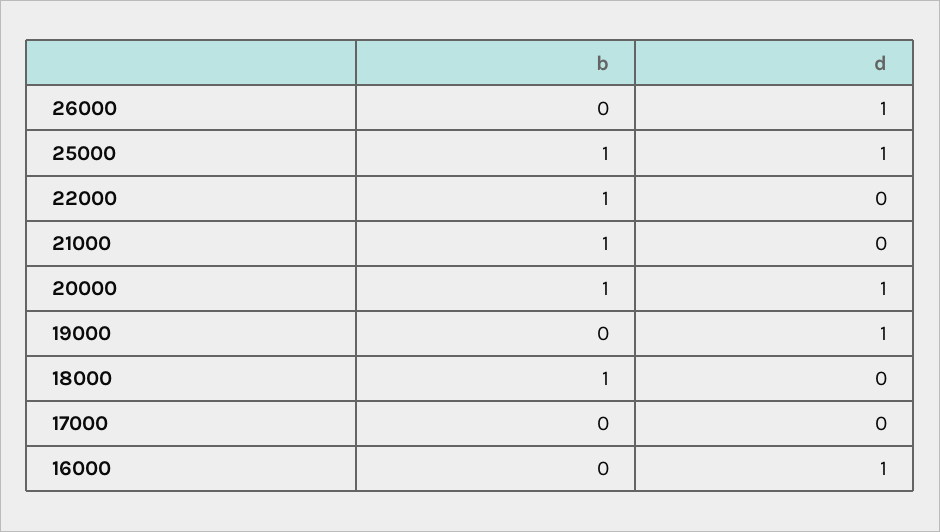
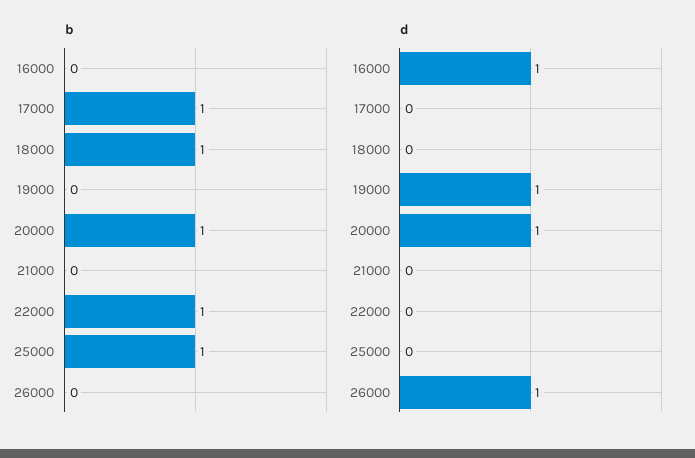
d, 25000: 1 -> 0
b, 21000: 1 -> 0
b, 17000: 0 -> 1

